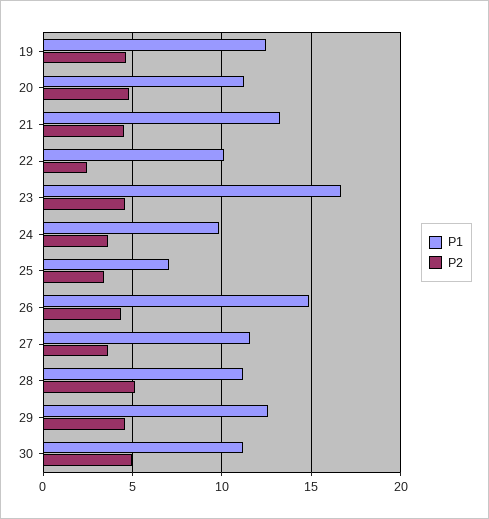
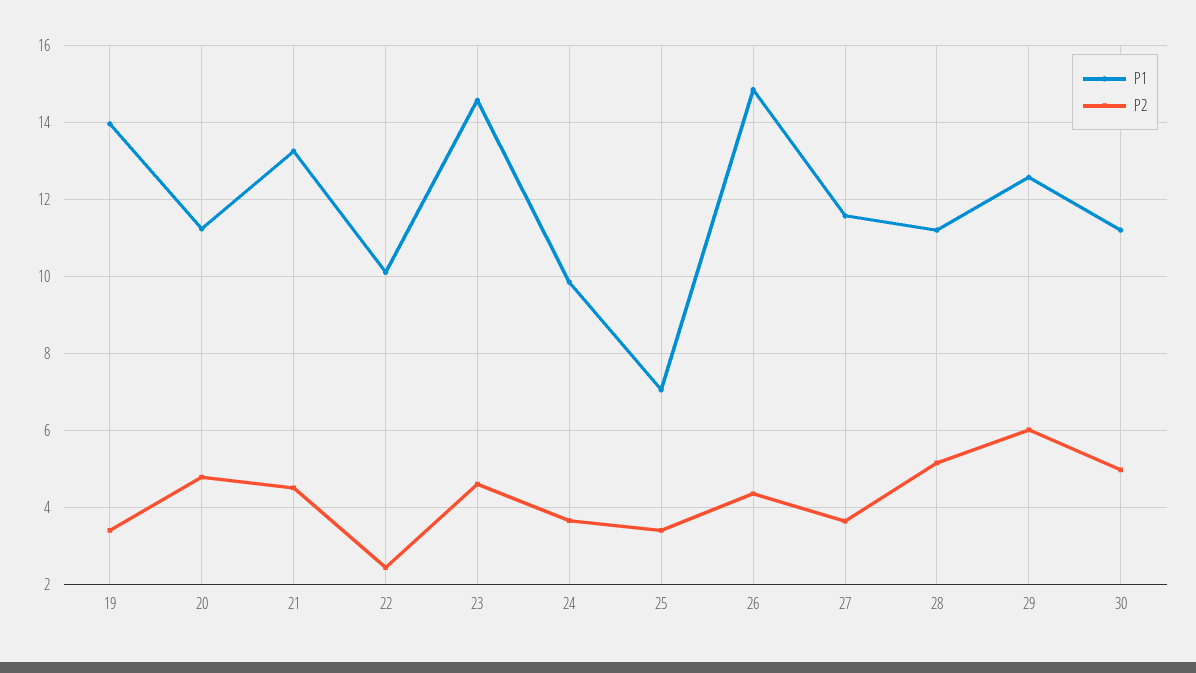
P1, 19: 12.5 -> 14
P2, 19: 4.5 -> 3.4
P1, 23: 16.5 -> 14.6
P2, 29: 4.5 -> 6

